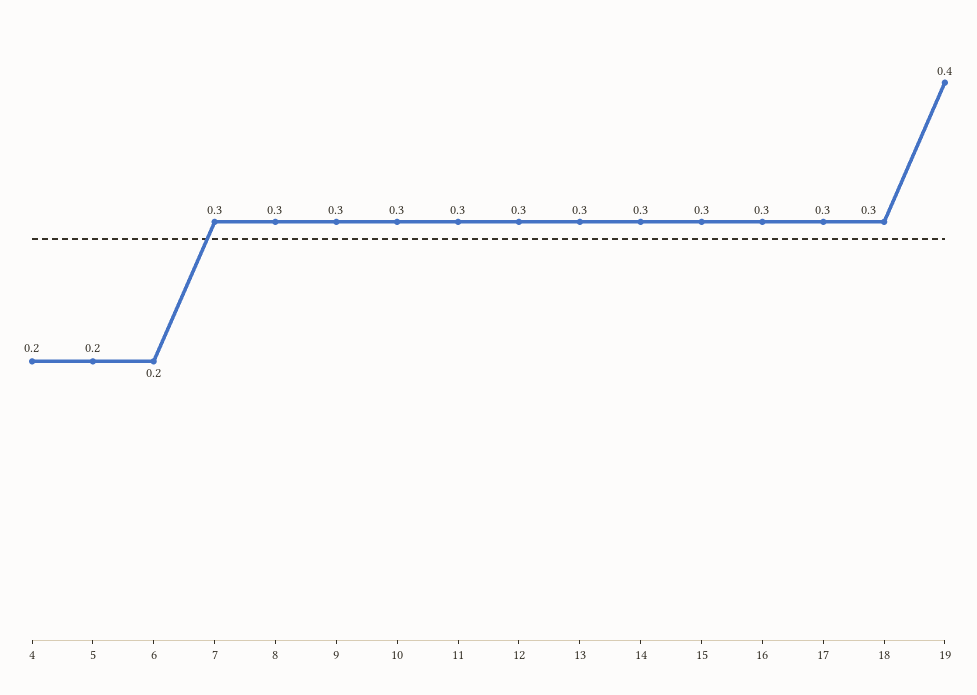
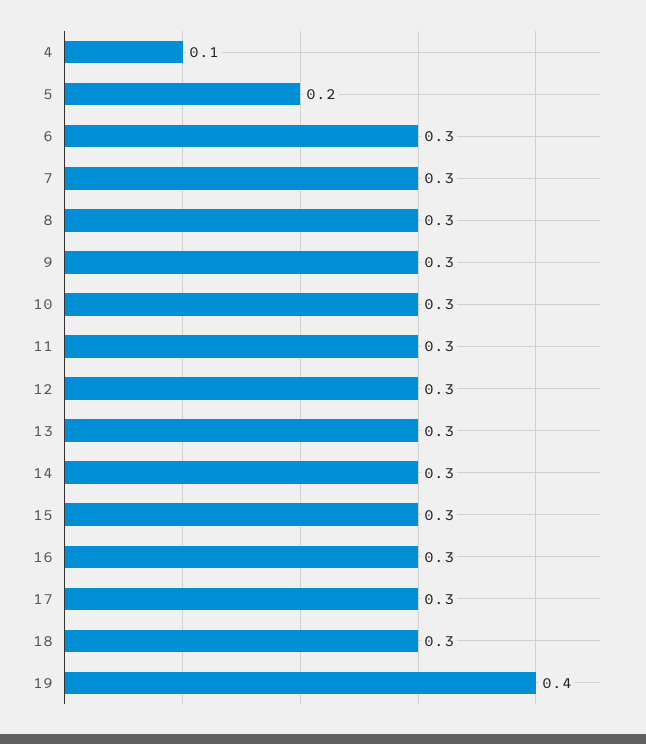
4: 0.2 -> 0.1
6: 0.2 -> 0.3

